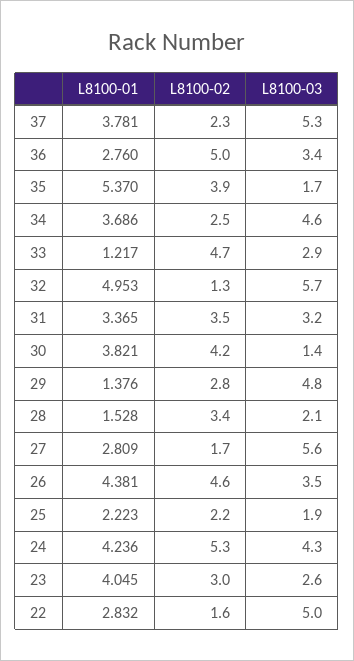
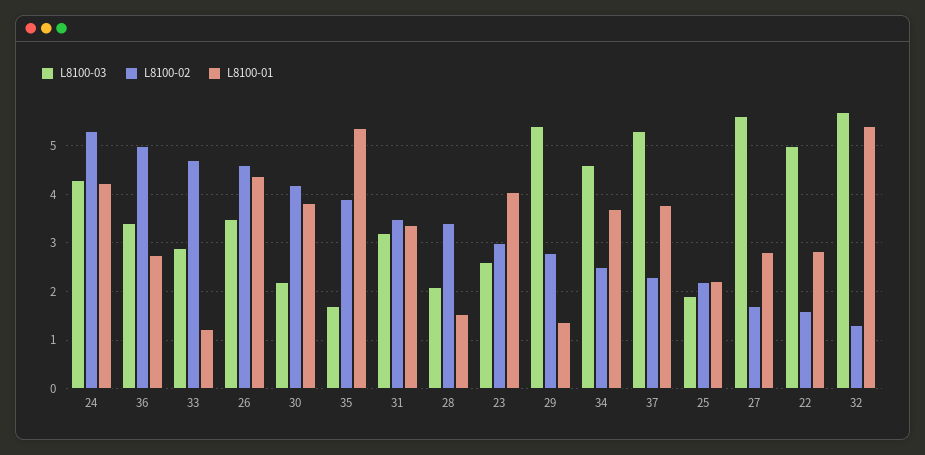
L8100-01, 32: 4.953 -> 5.4
L8100-03, 30: 1.4 -> 2.2
L8100-03, 29: 4.8 -> 5.4

